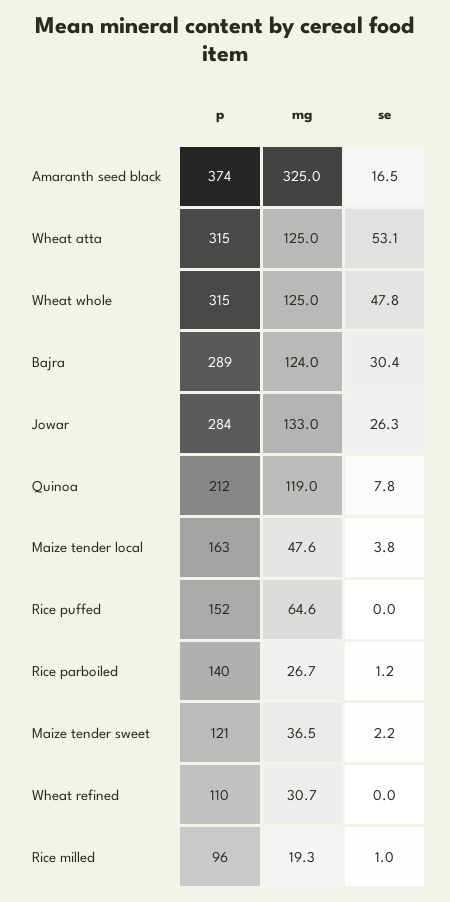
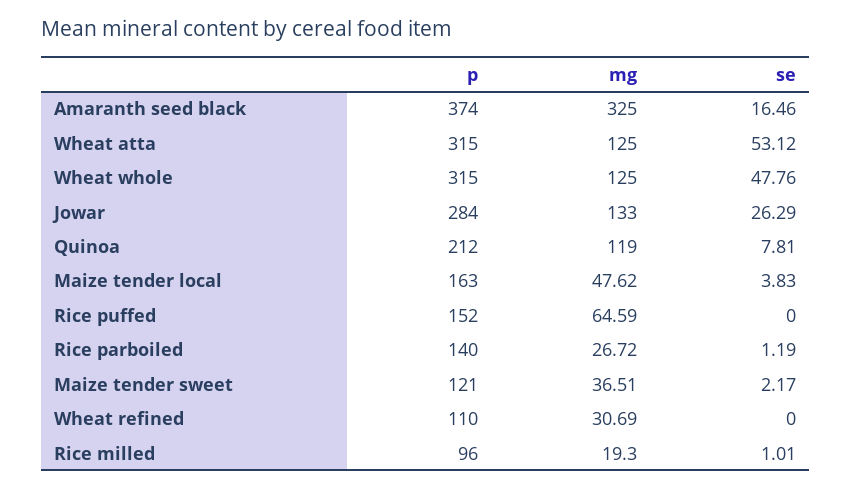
p, Bajra: 289 -> none
mg, Bajra: 124 -> none
se, Bajra: 30.4 -> none

